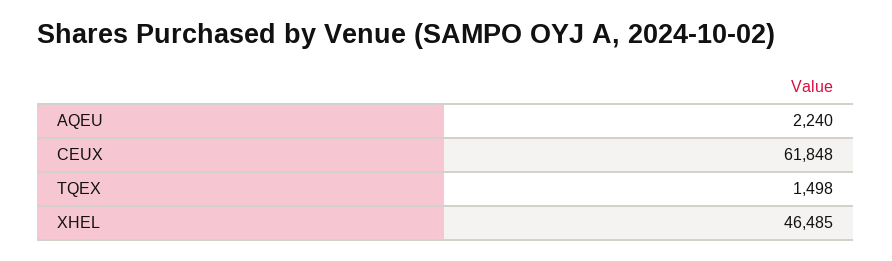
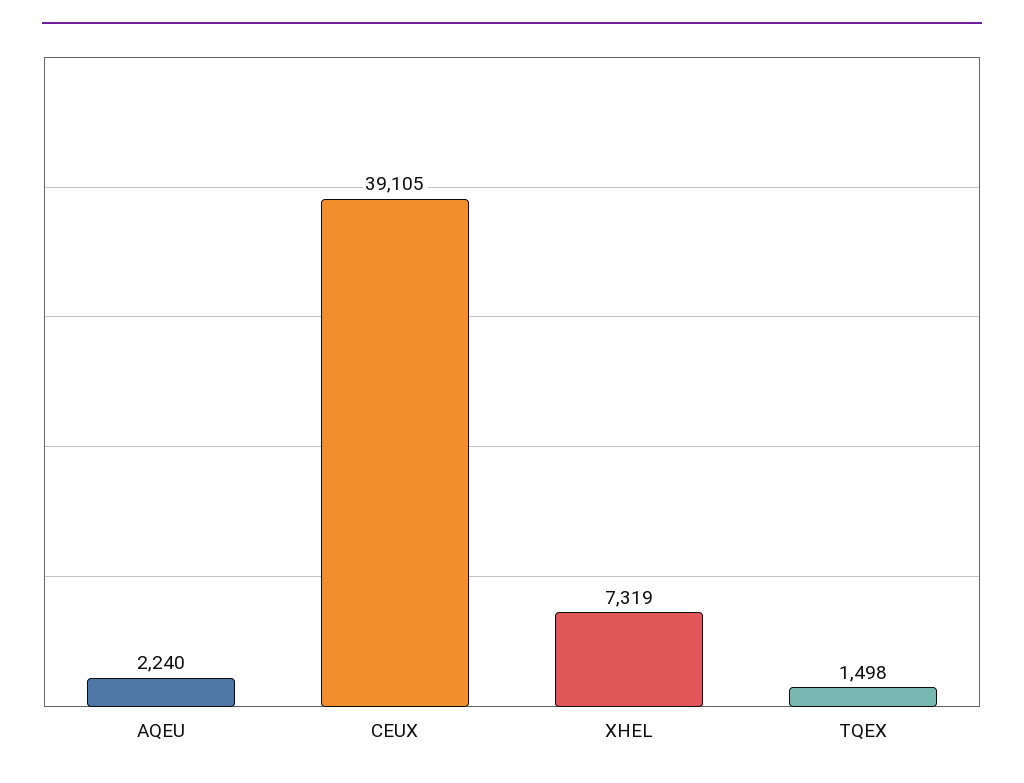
CEUX: 61848 -> 39105
XHEL: 46485 -> 7319

